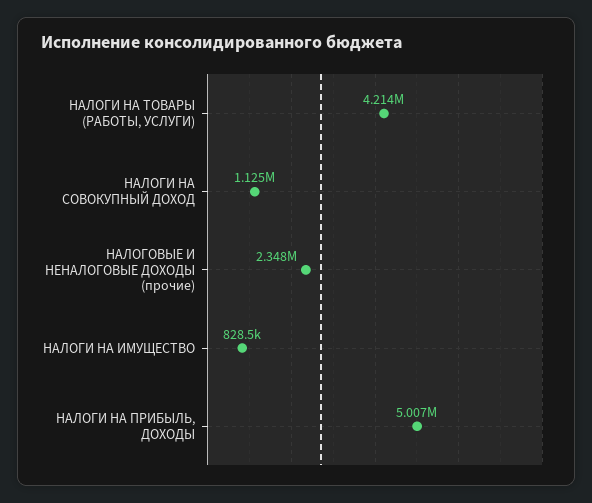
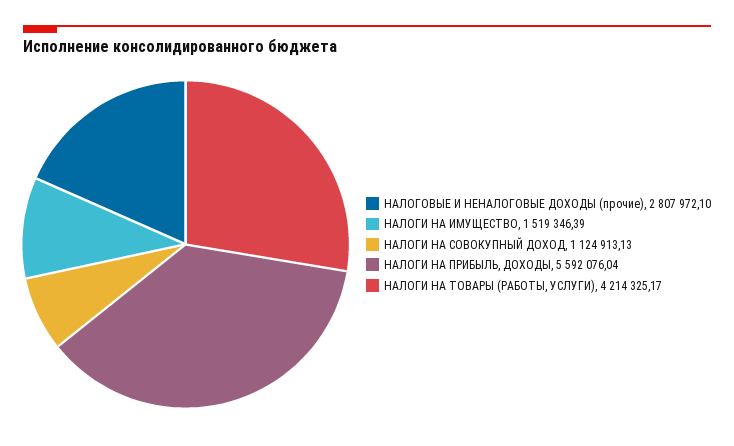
НАЛОГОВЫЕ И НЕНАЛОГОВЫЕ ДОХОДЫ (прочие): 2348000 -> 2807972.1
НАЛОГИ НА ИМУЩЕСТВО: 828500 -> 1519346.39
НАЛОГИ НА ПРИБЫЛЬ, ДОХОДЫ: 5007000 -> 5592076.04

